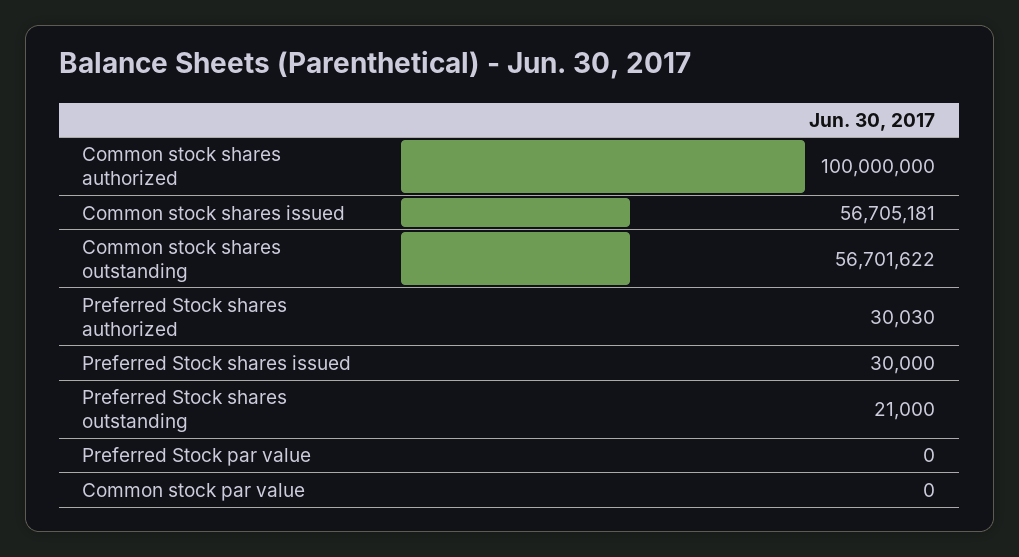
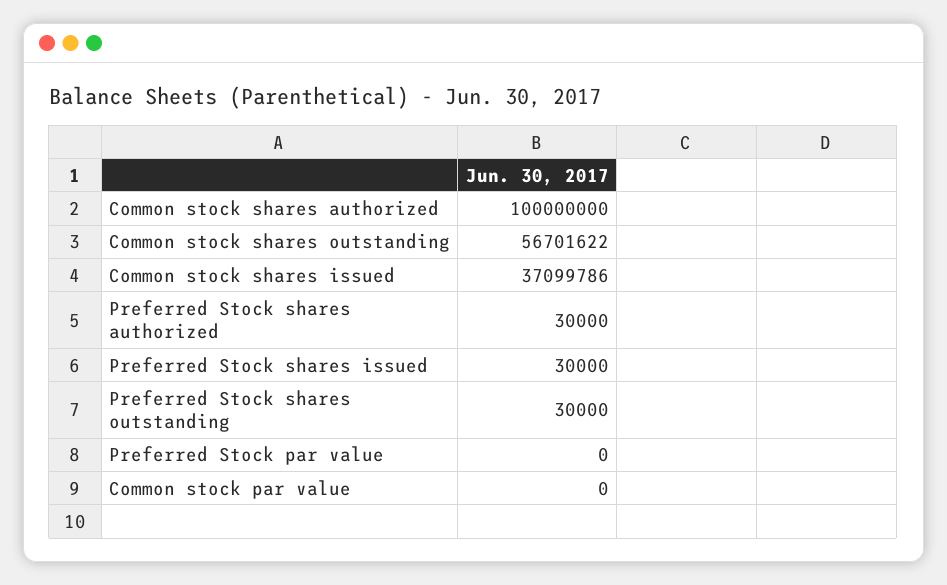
Common stock shares issued: 56705181 -> 37099786
Preferred Stock shares authorized: 30030 -> 30000
Preferred Stock shares outstanding: 21000 -> 30000

